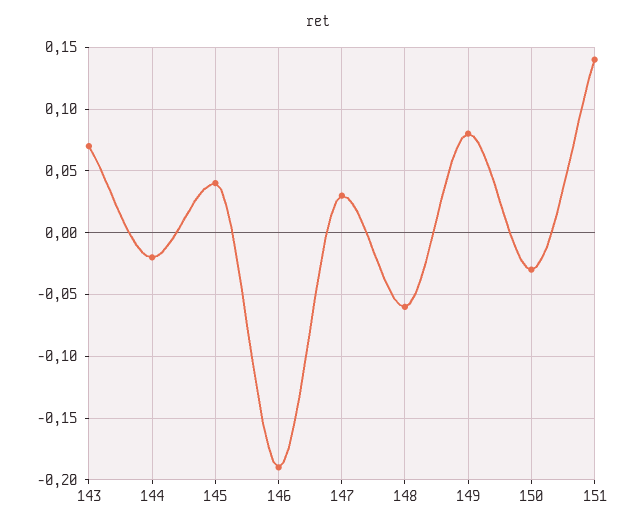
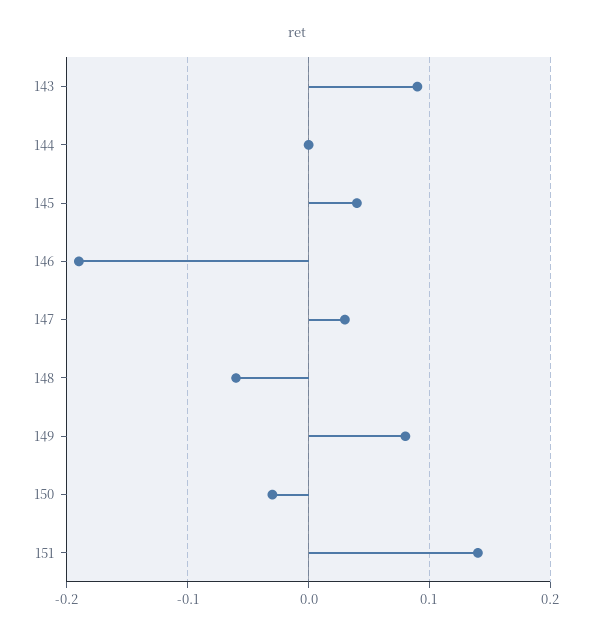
143: 0.07 -> 0.09
144: -0.02 -> 0

